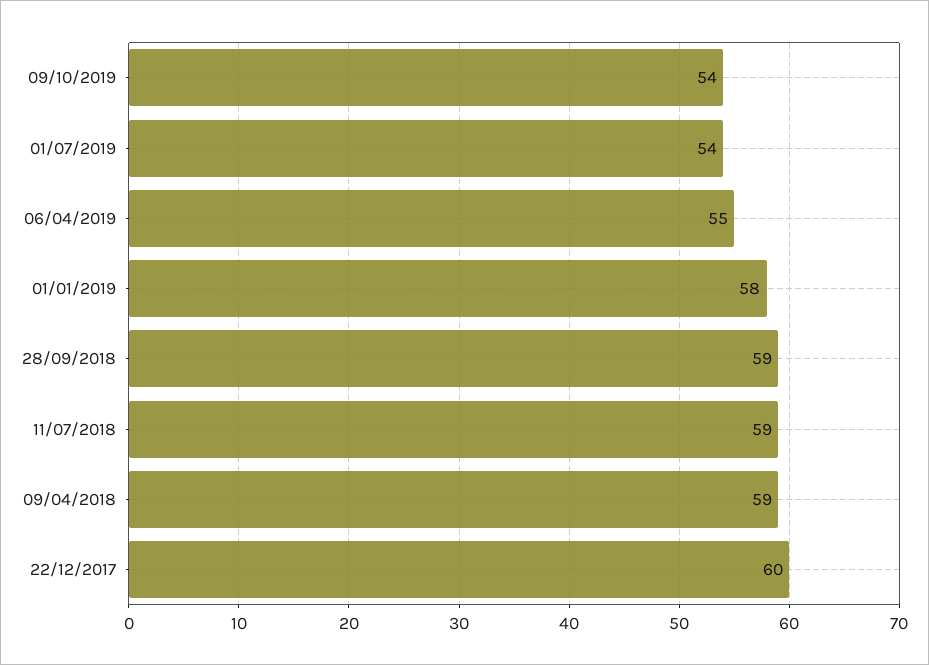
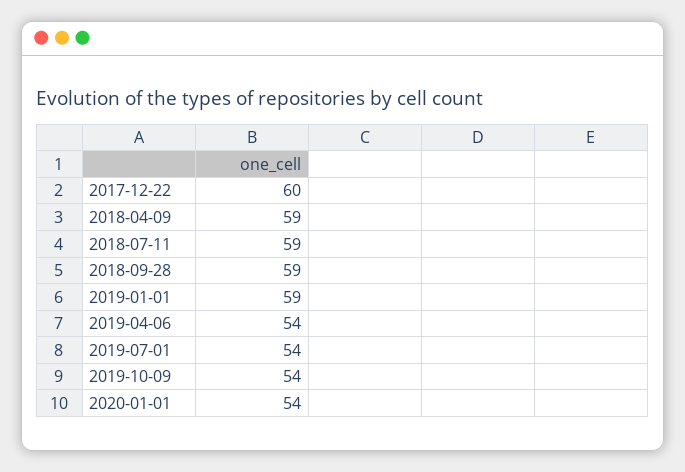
06/04/2019: 55 -> 54
01/01/2019: 58 -> 59
2020-01-01: none -> 54

